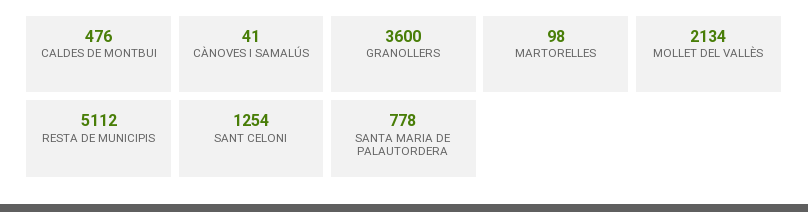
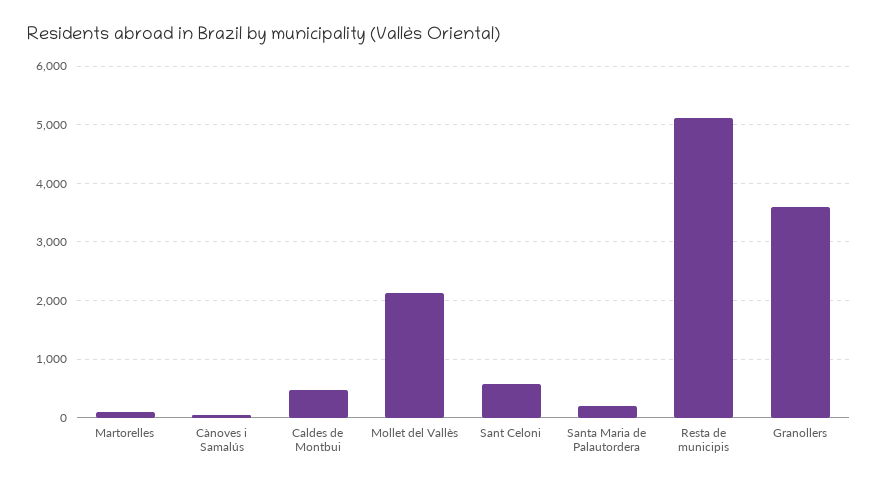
SANT CELONI: 1254 -> 600
SANTA MARIA DE PALAUTORDERA: 778 -> 200

